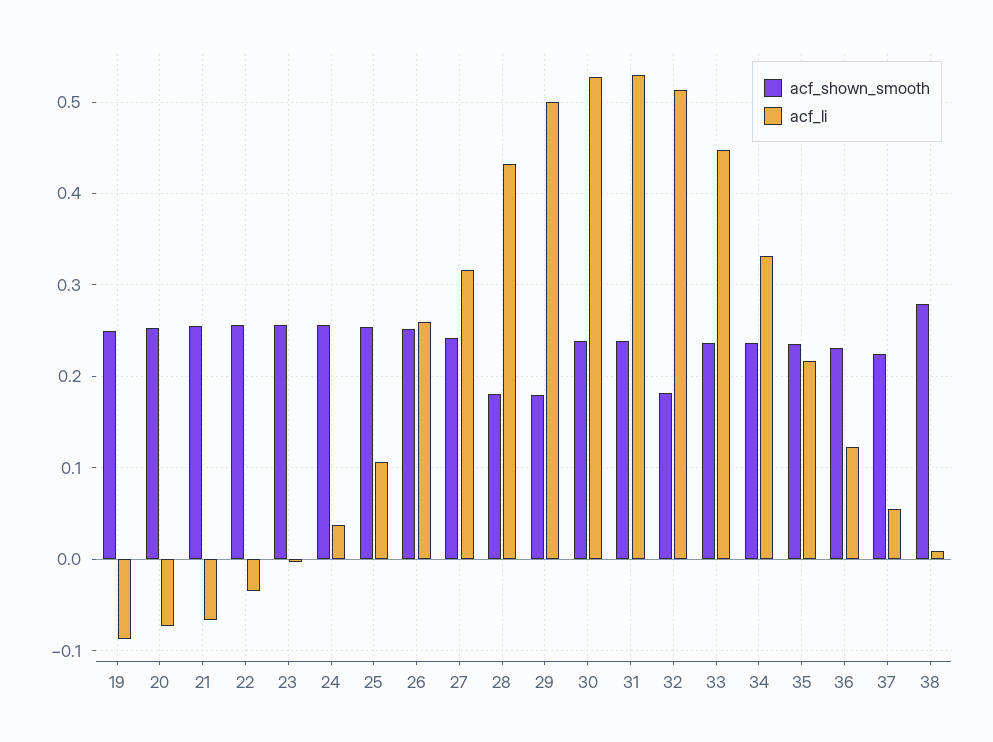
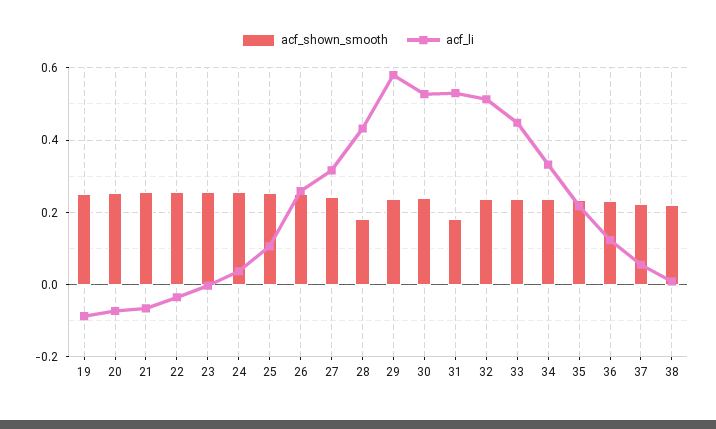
acf_shown_smooth, 29: 0.18 -> 0.24
acf_li, 29: 0.5 -> 0.58
acf_shown_smooth, 31: 0.24 -> 0.18
acf_shown_smooth, 32: 0.18 -> 0.24
acf_shown_smooth, 38: 0.28 -> 0.22

